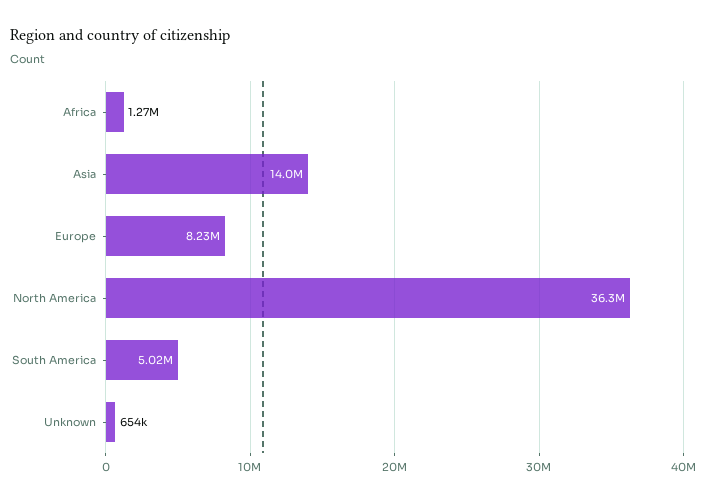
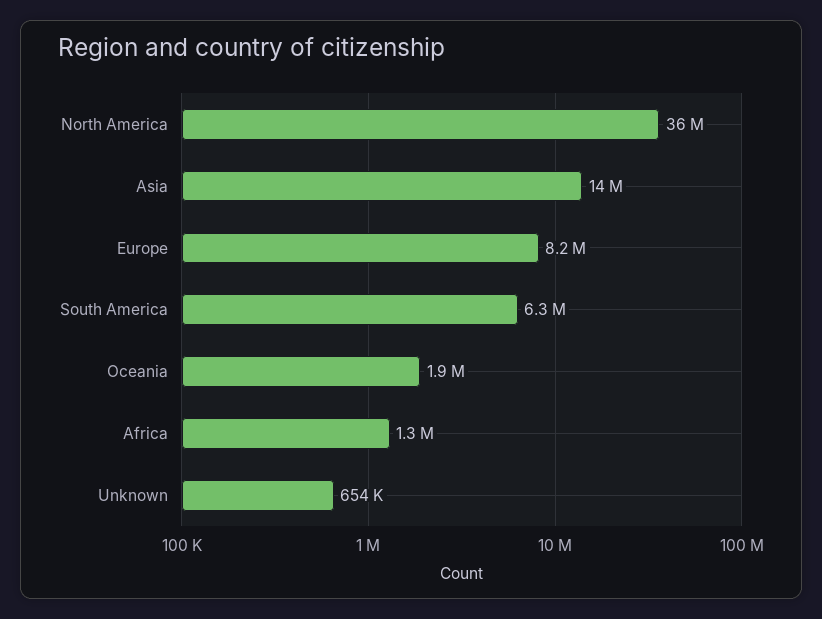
South America: 5020000 -> 6300000
Oceania: none -> 1900000

